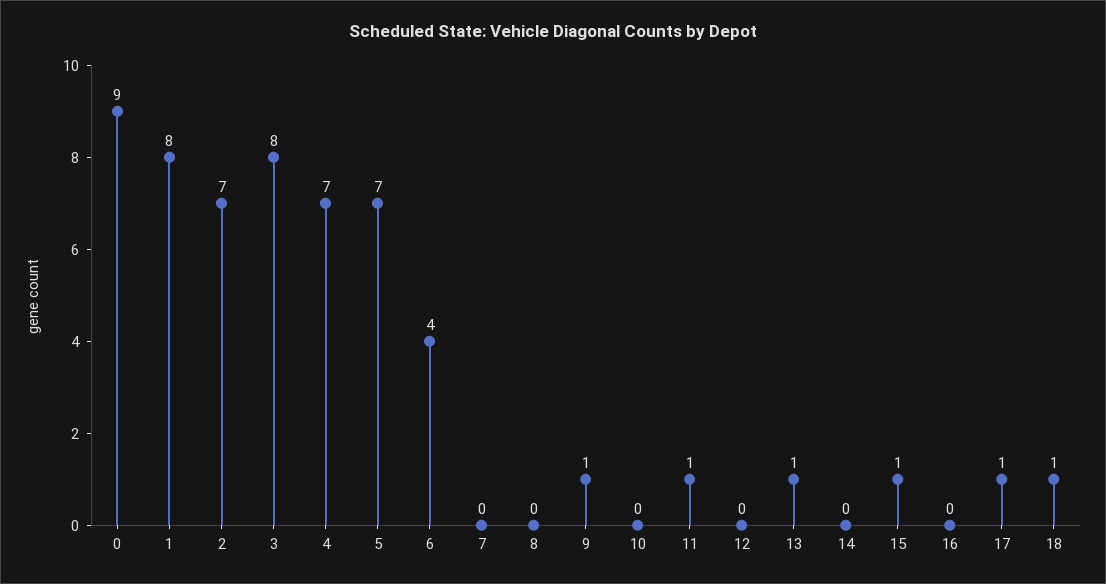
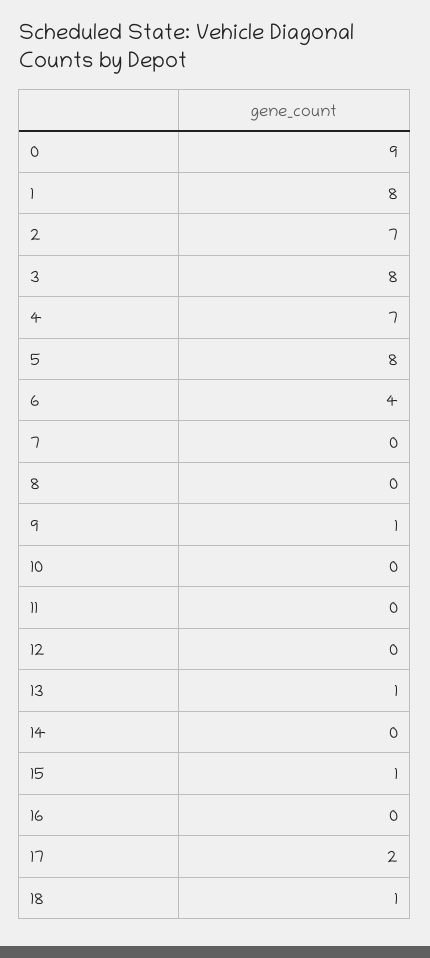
5: 7 -> 8
11: 1 -> 0
17: 1 -> 2

